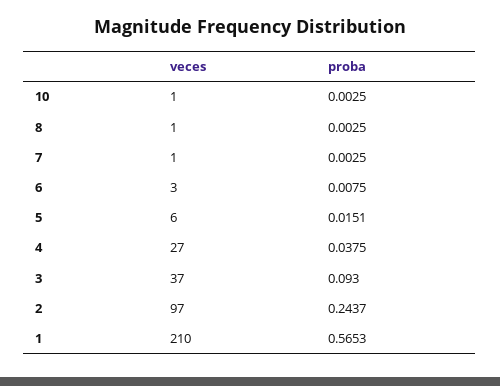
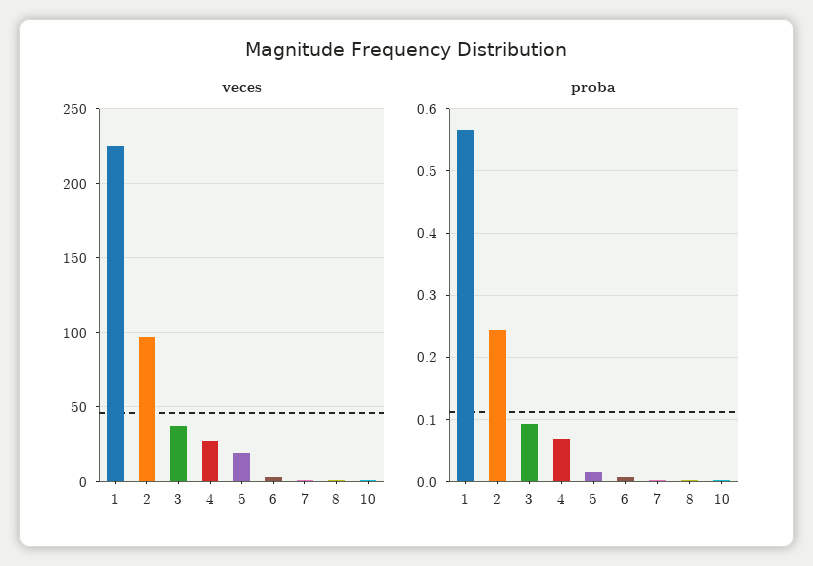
veces, 5: 6 -> 20
proba, 4: 0.0375 -> 0.07
veces, 1: 210 -> 225

